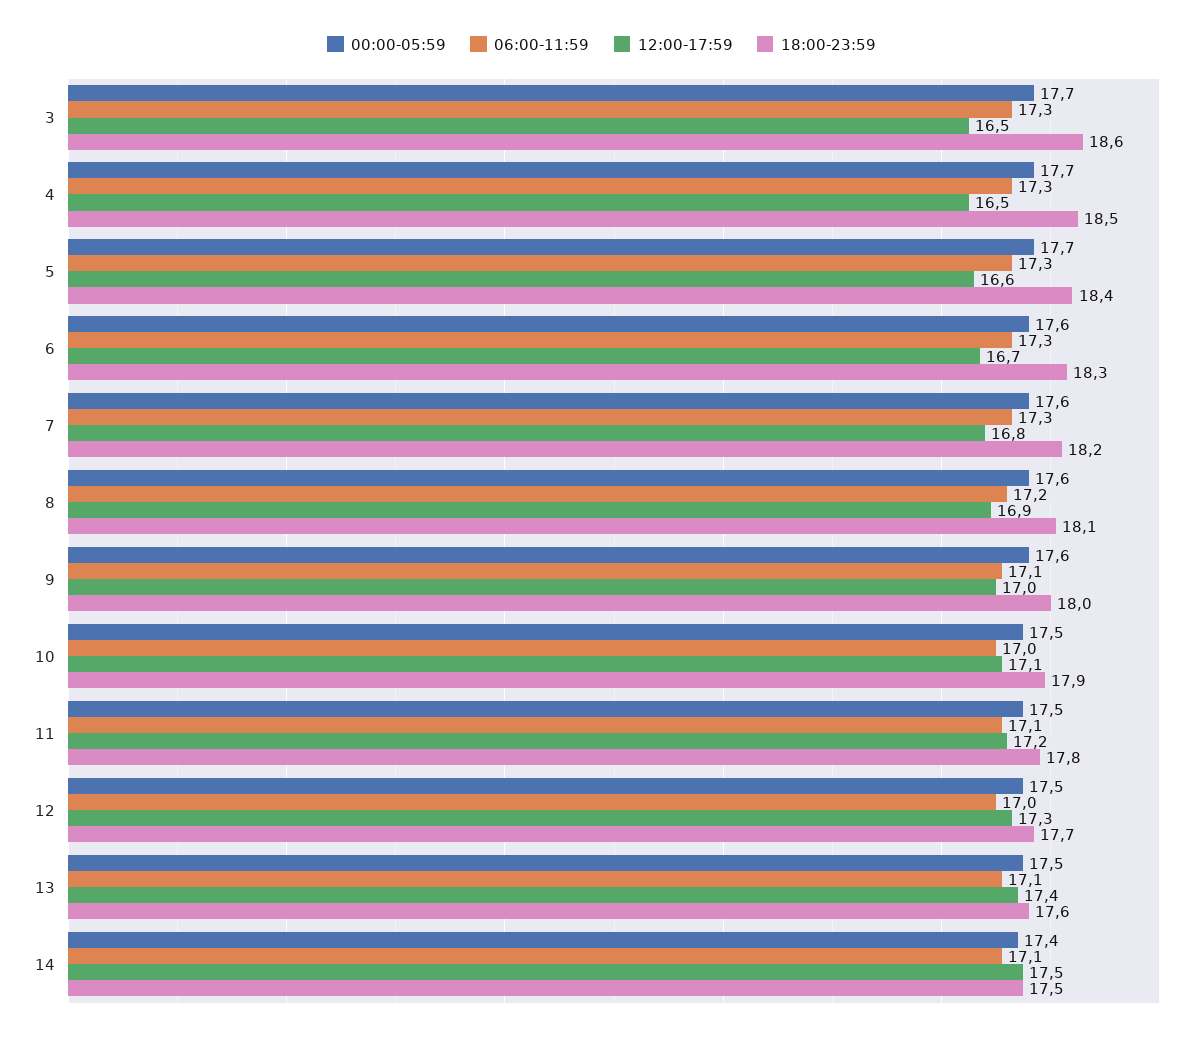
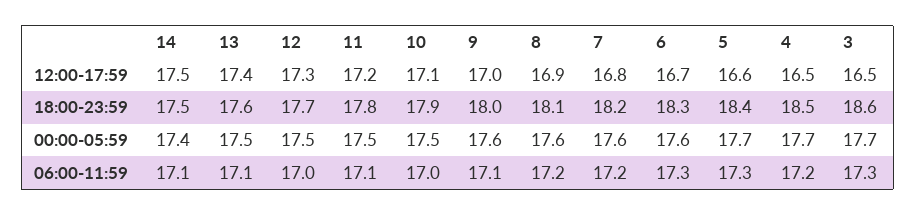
06:00-11:59, 4: 17.3 -> 17.2
06:00-11:59, 7: 17.3 -> 17.2

